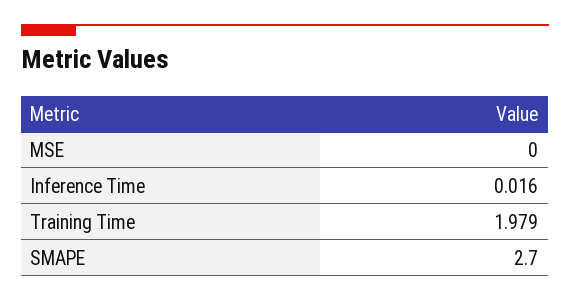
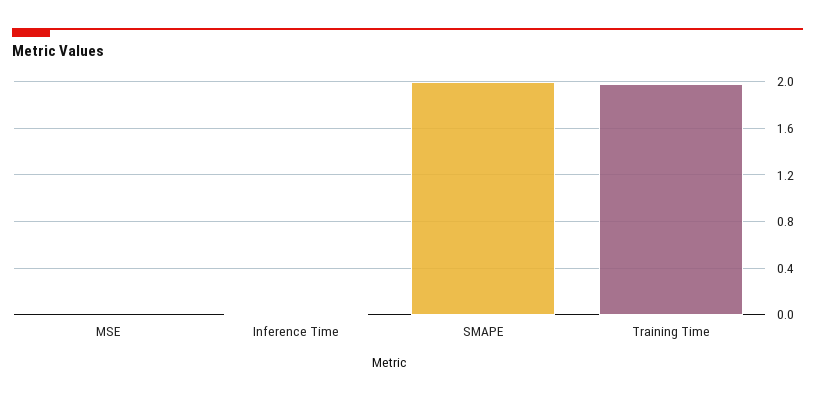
SMAPE: 2.7 -> 2

